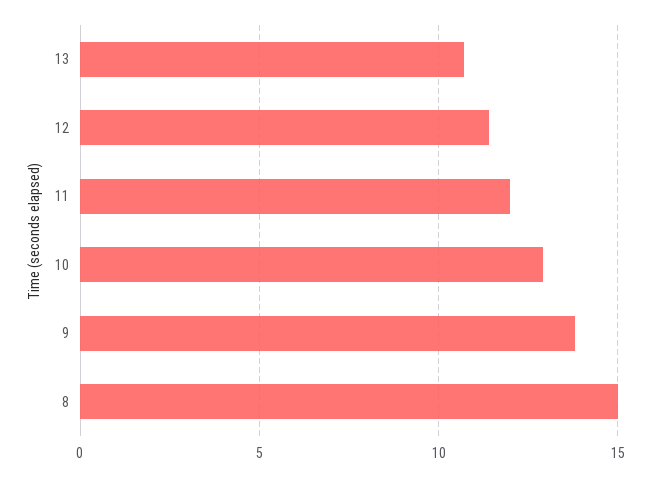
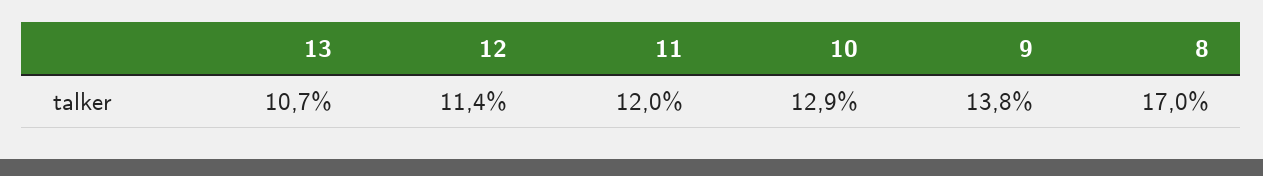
8: 15 -> 17

